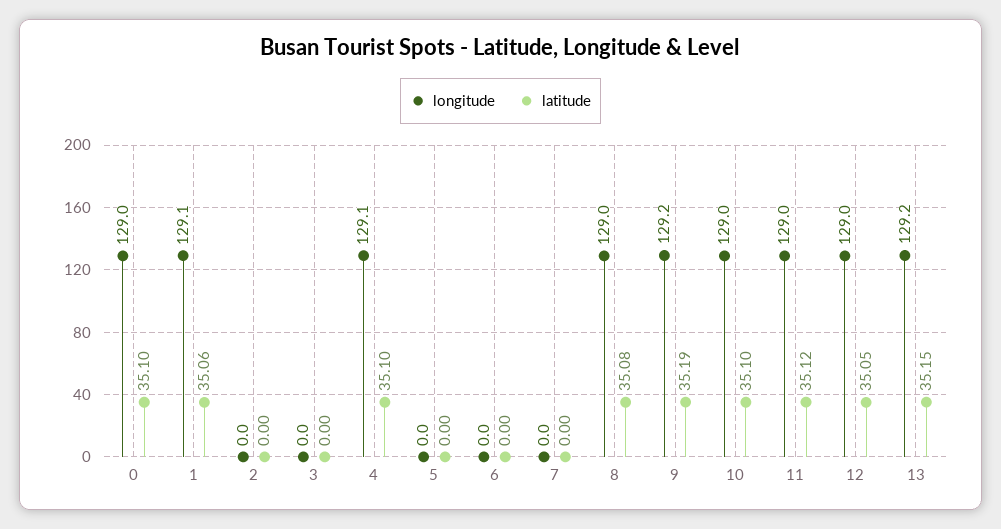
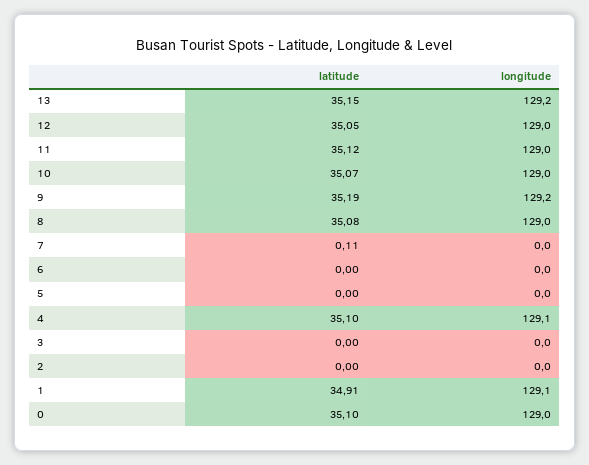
latitude, 1: 35.06 -> 34.91
latitude, 7: 0 -> 0.11
latitude, 10: 35.1 -> 35.07

